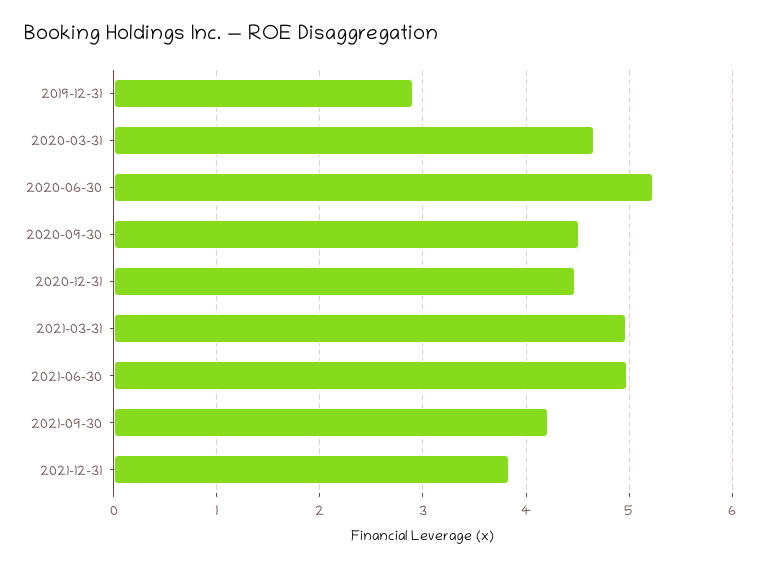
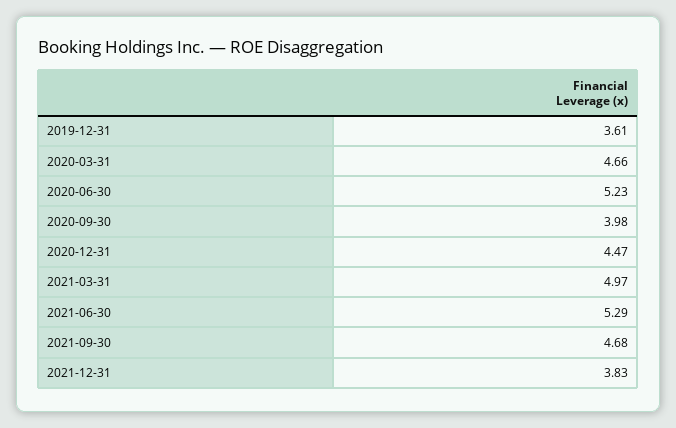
2019-12-31: 2.9 -> 3.61
2020-09-30: 4.5 -> 3.98
2021-06-30: 5 -> 5.29
2021-09-30: 4.2 -> 4.68

